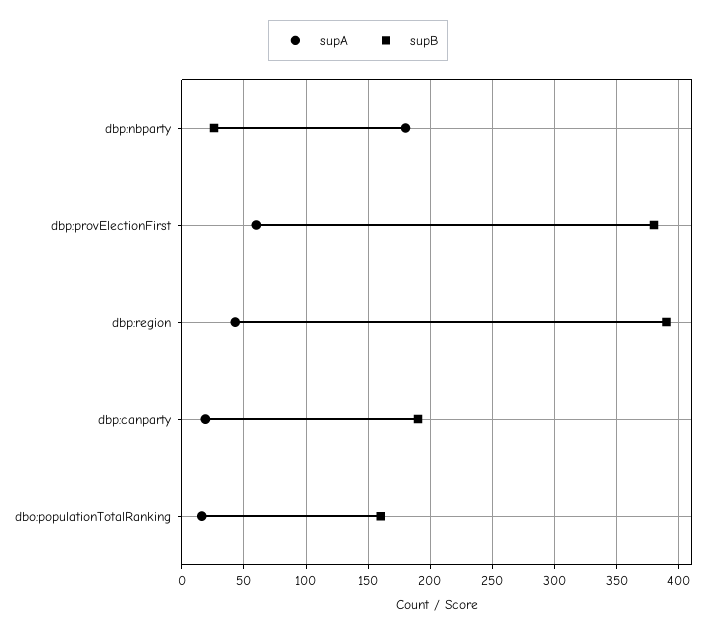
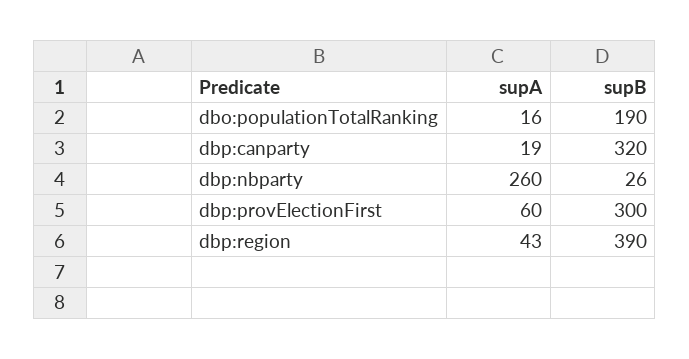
supA, dbp:nbparty: 180 -> 260
supB, dbp:provElectionFirst: 380 -> 300
supB, dbp:canparty: 190 -> 320
supB, dbo:populationTotalRanking: 160 -> 190

